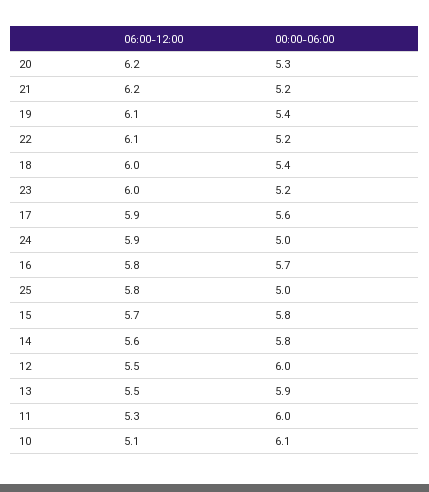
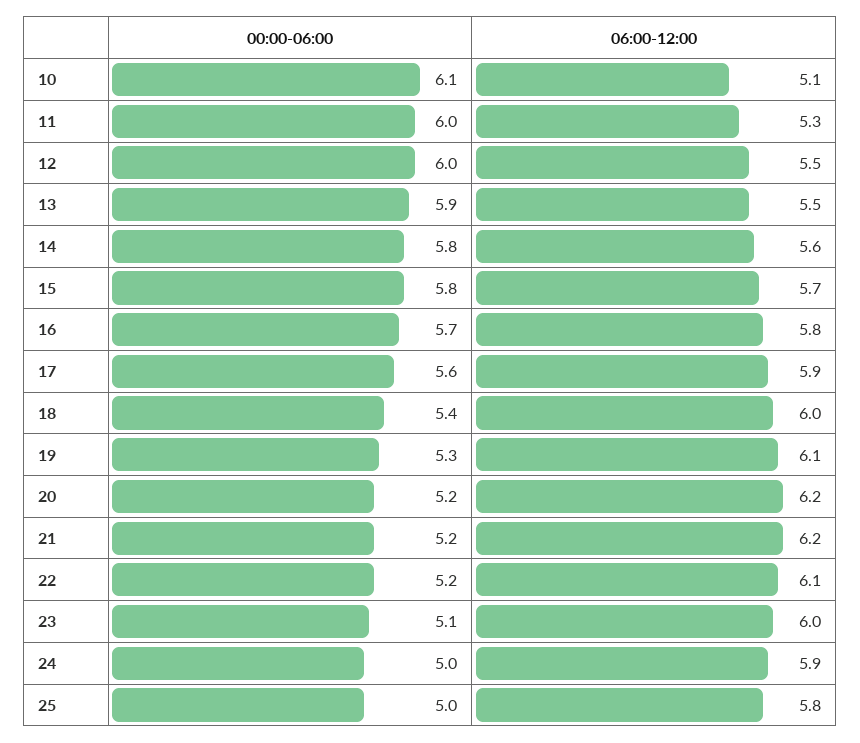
00:00-06:00, 20: 5.3 -> 5.2
00:00-06:00, 19: 5.4 -> 5.3
00:00-06:00, 23: 5.2 -> 5.1

